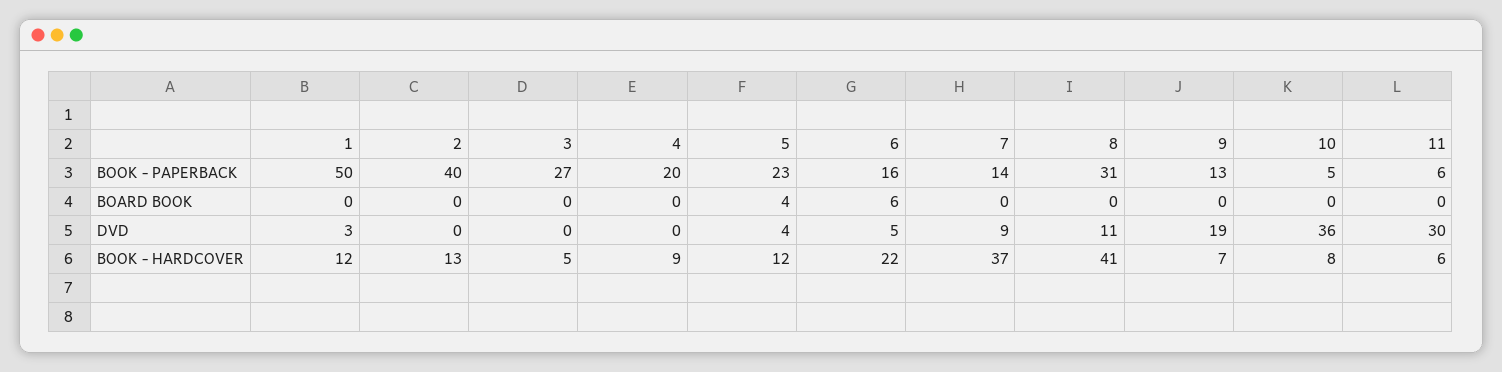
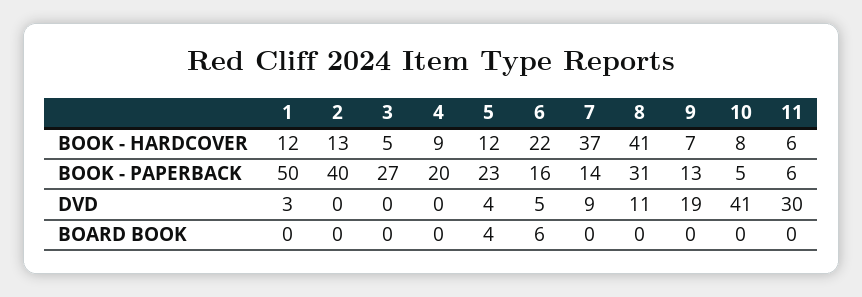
10, DVD: 36 -> 41

